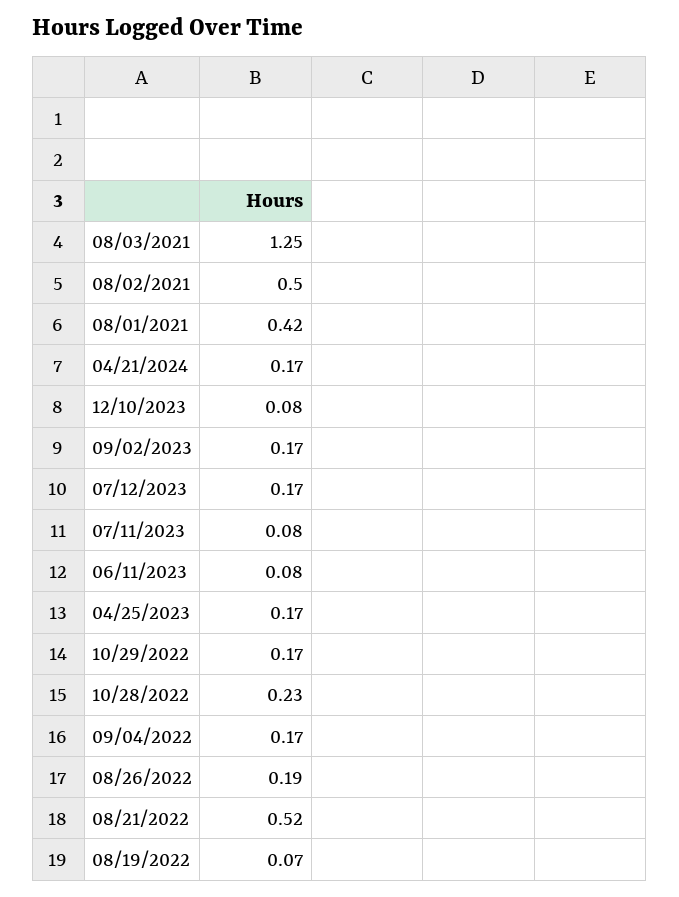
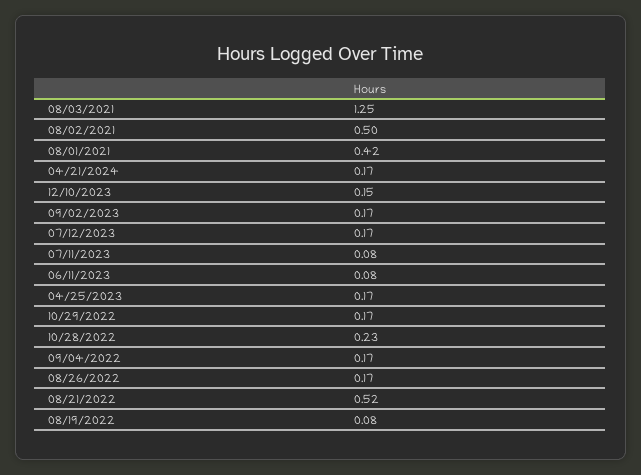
12/10/2023: 0.08 -> 0.15
08/26/2022: 0.19 -> 0.17
08/19/2022: 0.07 -> 0.08

